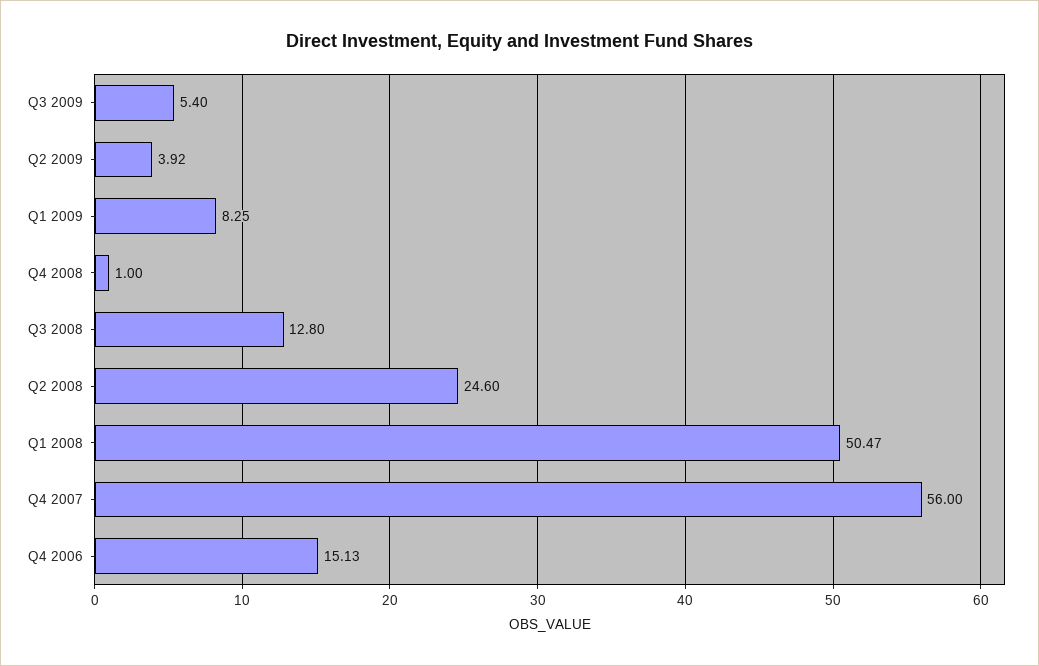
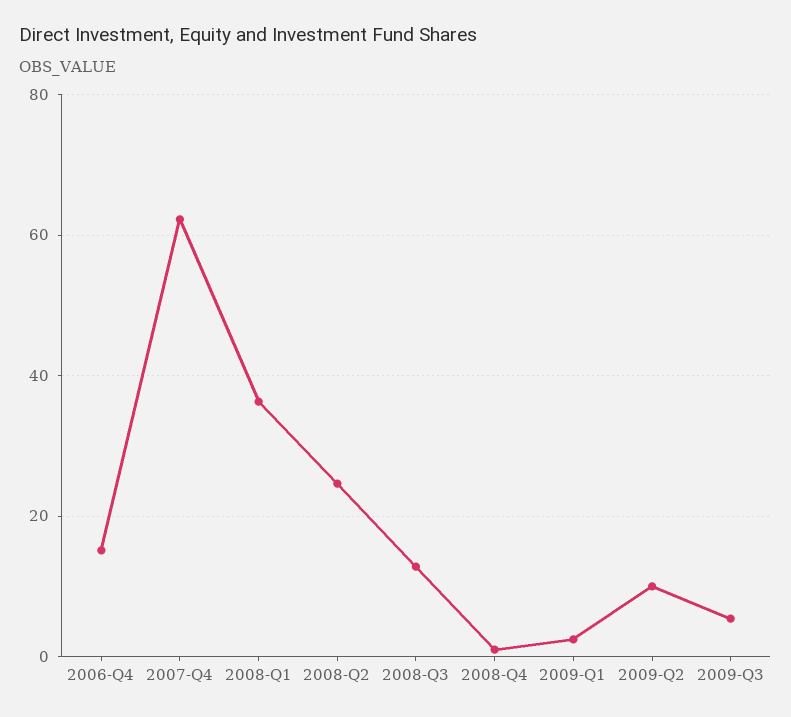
Q2 2009: 3.92 -> 10
Q1 2009: 8.25 -> 2
Q1 2008: 50.47 -> 36
Q4 2007: 56 -> 62

